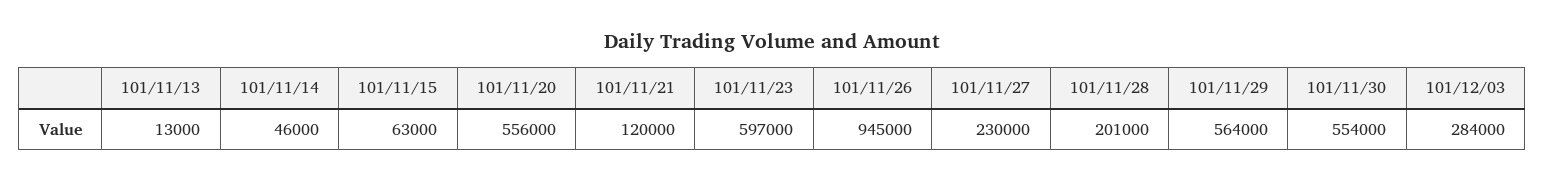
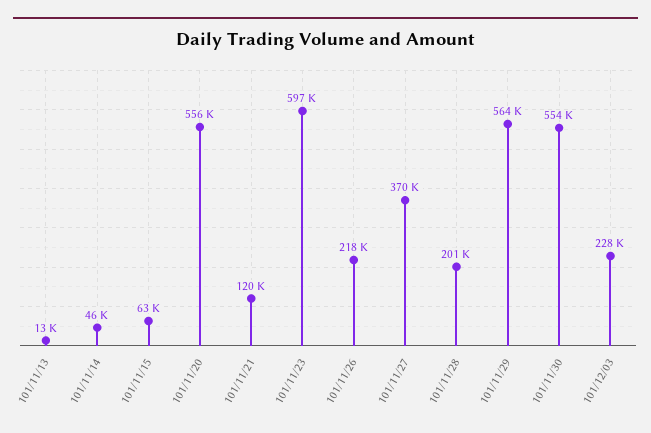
101/11/26: 945000 -> 218000
101/11/27: 230000 -> 370000
101/12/03: 284000 -> 228000

